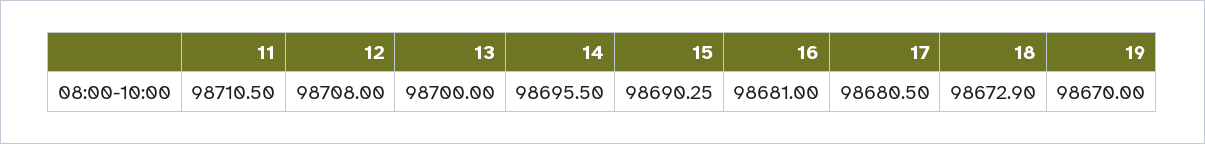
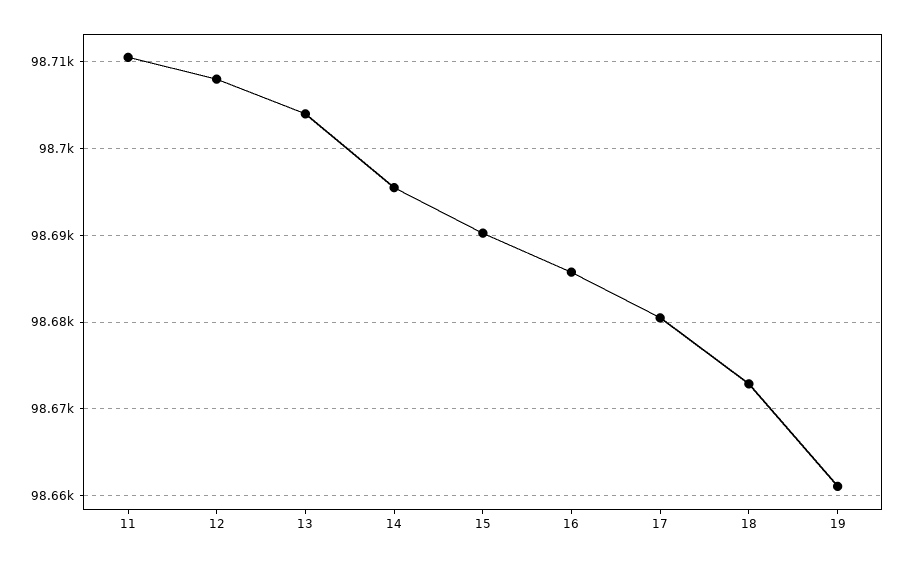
13: 98700 -> 98704
16: 98681 -> 98686
19: 98670 -> 98661

